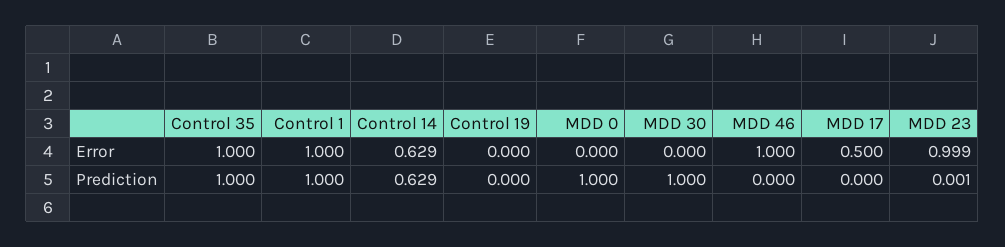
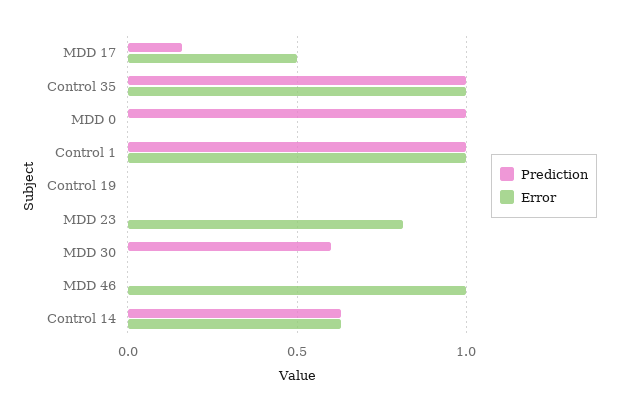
Error, MDD 23: 0.999 -> 0.8
Prediction, MDD 30: 1 -> 0.6
Prediction, MDD 17: 0 -> 0.15

